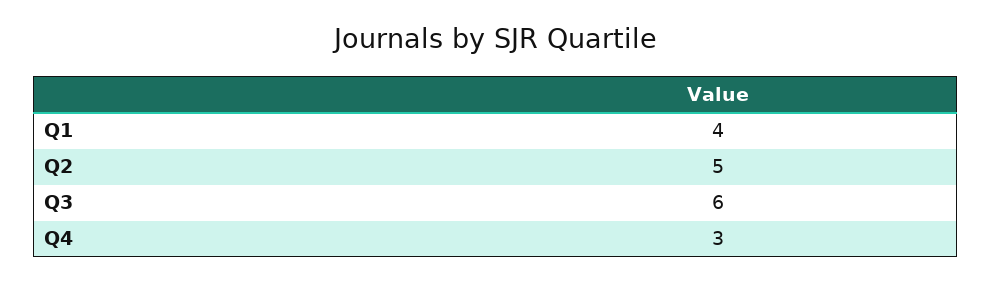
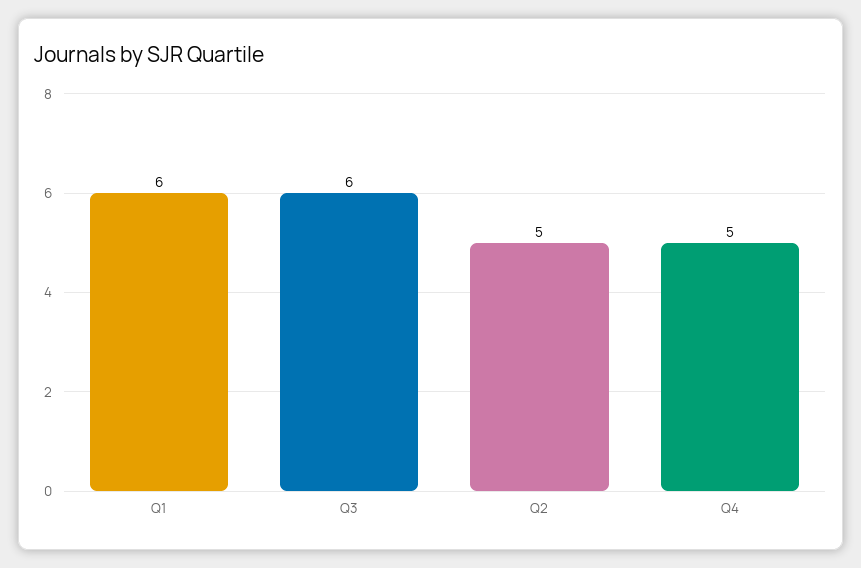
Q1: 4 -> 6
Q4: 3 -> 5

